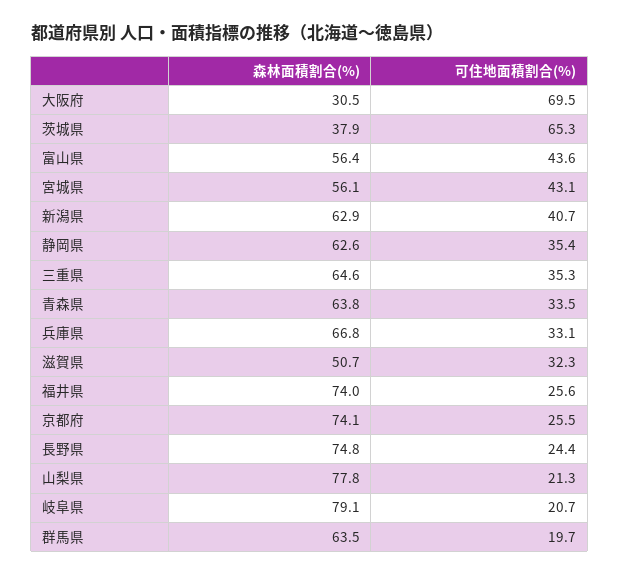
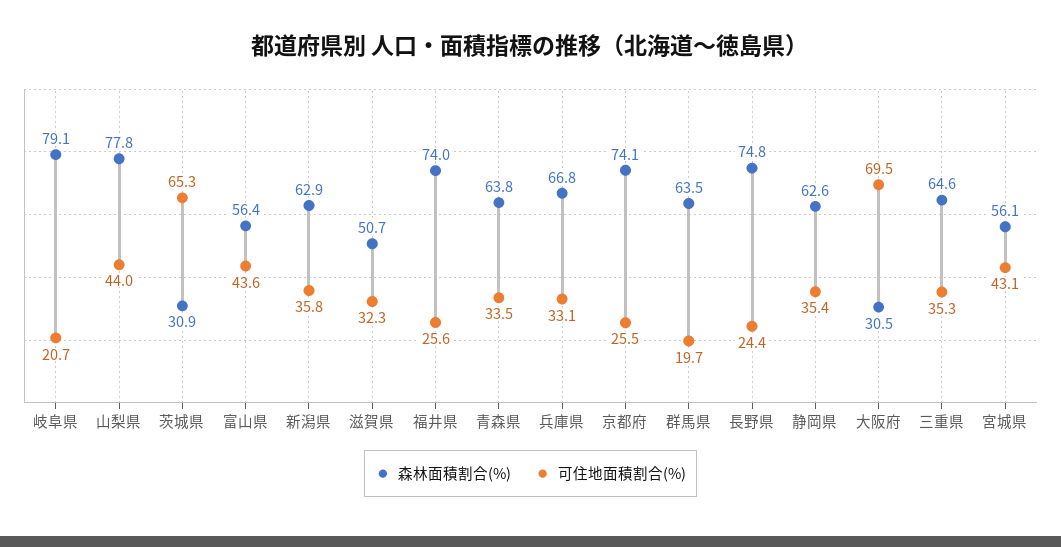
森林面積割合(%), 茨城県: 37.9 -> 30.9
可住地面積割合(%), 新潟県: 40.7 -> 35.8
可住地面積割合(%), 山梨県: 21.3 -> 44

